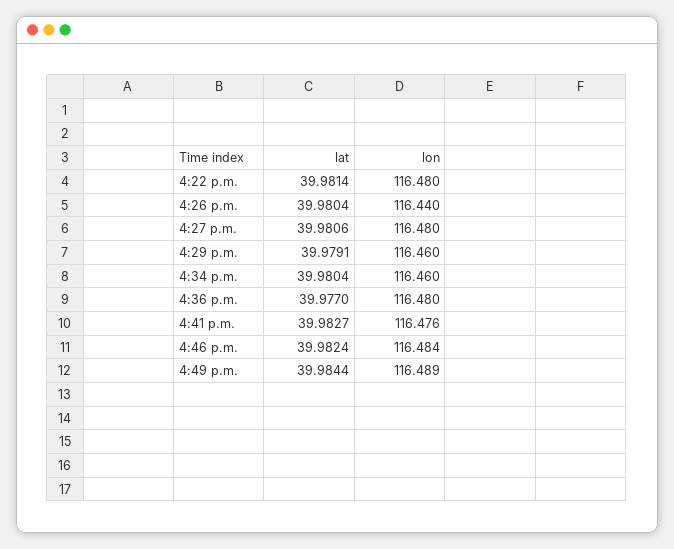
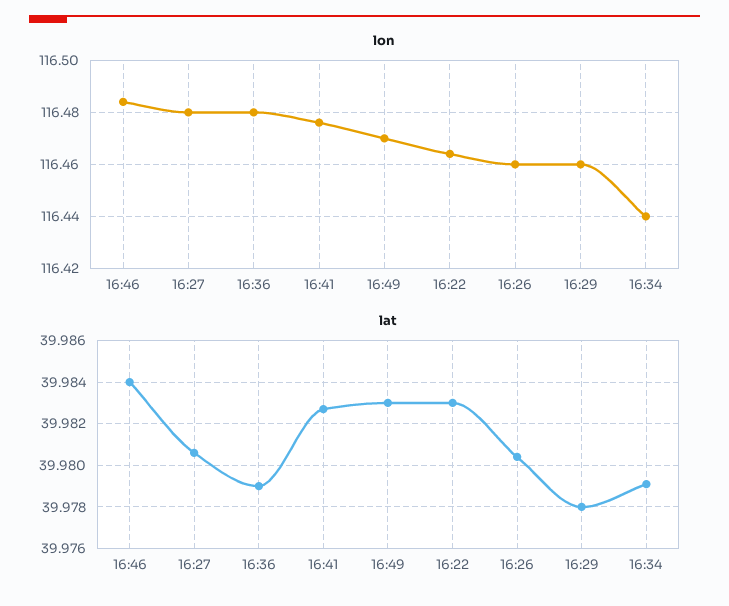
lat, 4:22 p.m.: 39.9814 -> 39.983
lon, 4:22 p.m.: 116.48 -> 116.465
lon, 4:26 p.m.: 116.44 -> 116.46
lat, 4:29 p.m.: 39.9791 -> 39.978
lat, 4:34 p.m.: 39.9804 -> 39.979
lon, 4:34 p.m.: 116.46 -> 116.44
lat, 4:36 p.m.: 39.977 -> 39.979
lat, 4:46 p.m.: 39.9824 -> 39.984
lat, 4:49 p.m.: 39.9844 -> 39.983
lon, 4:49 p.m.: 116.489 -> 116.47

